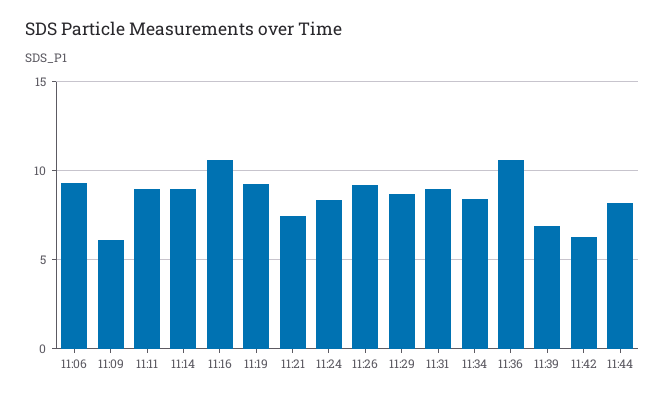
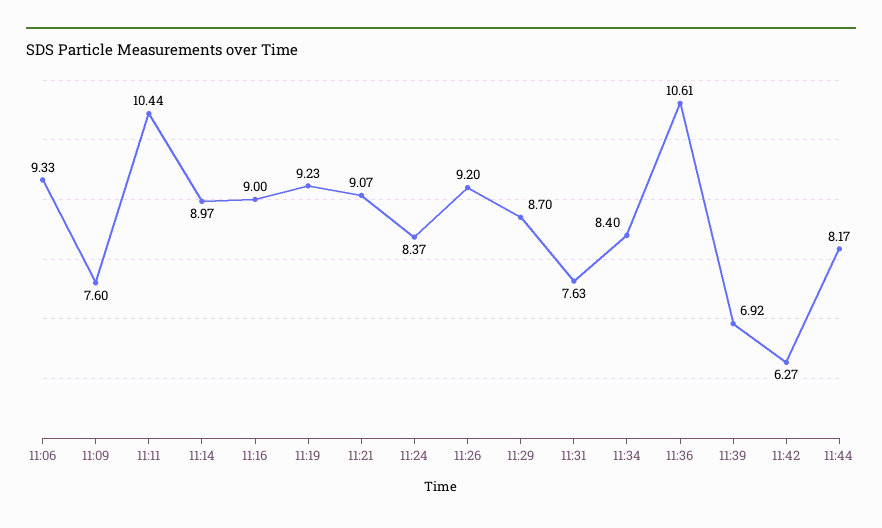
11:09: 6 -> 7.6
11:11: 9 -> 10.44
11:16: 10.5 -> 9
11:21: 7.5 -> 9.07
11:31: 9 -> 7.63

